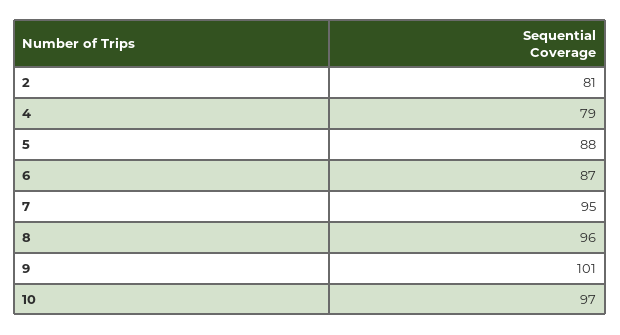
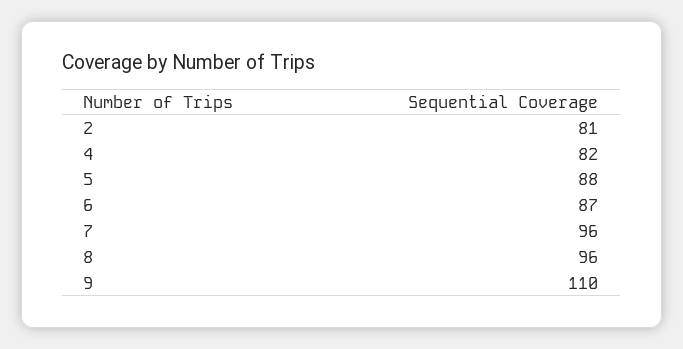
4: 79 -> 82
7: 95 -> 96
9: 101 -> 110
10: 97 -> none

